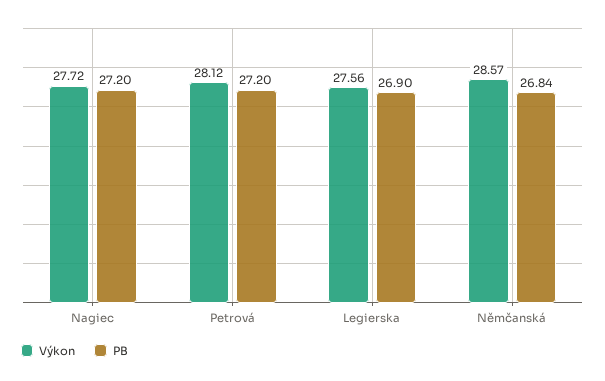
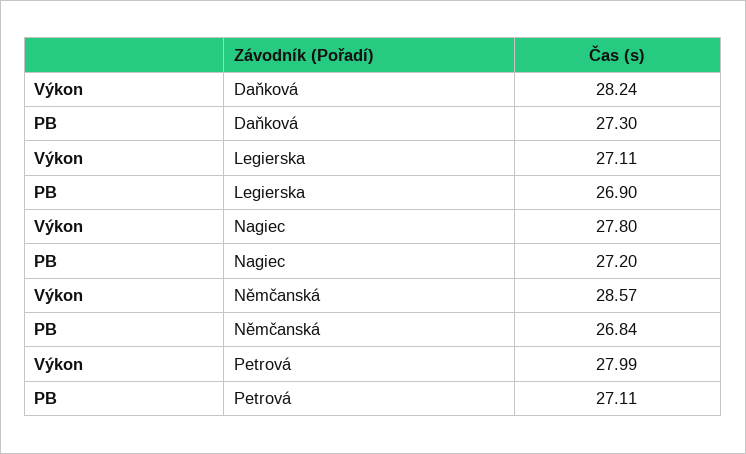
Výkon, Nagiec: 27.72 -> 27.8
Výkon, Petrová: 28.12 -> 27.99
PB, Petrová: 27.2 -> 27.11
Výkon, Legierska: 27.56 -> 27.11
Výkon, Daňková: none -> 28.24
PB, Daňková: none -> 27.3

